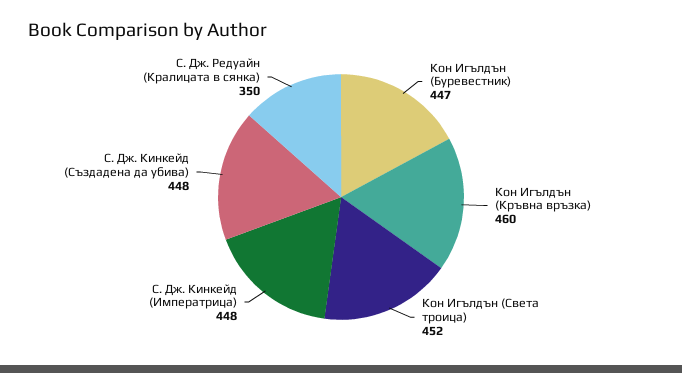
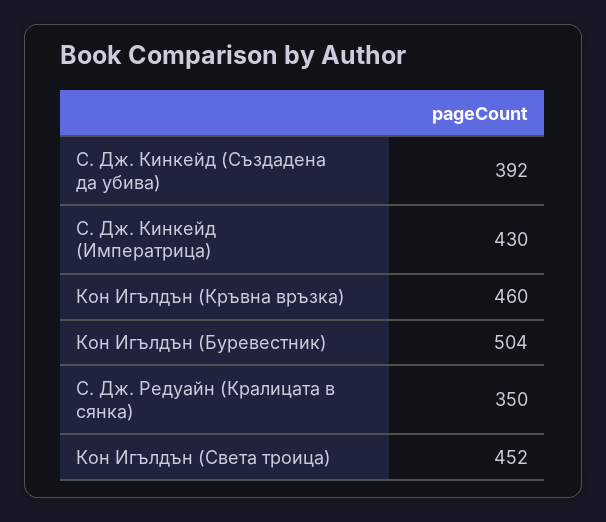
Кон Игълдън (Буревестник): 447 -> 504
С. Дж. Кинкейд (Императрица): 448 -> 430
С. Дж. Кинкейд (Създадена да убива): 448 -> 392

